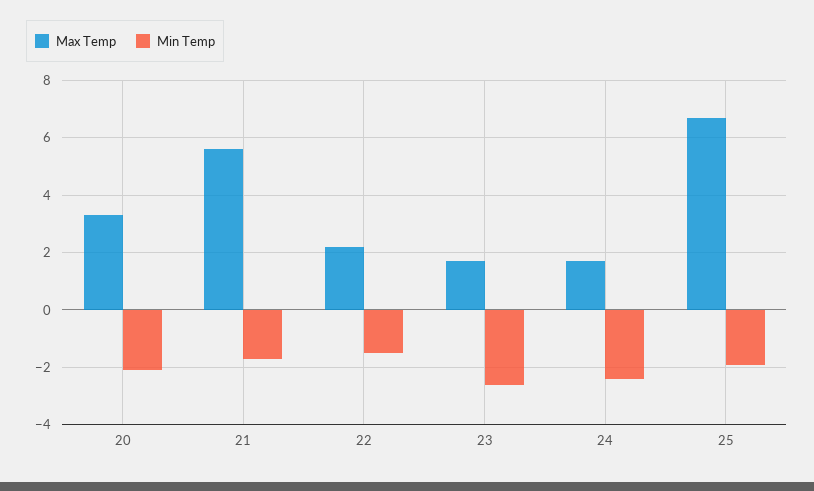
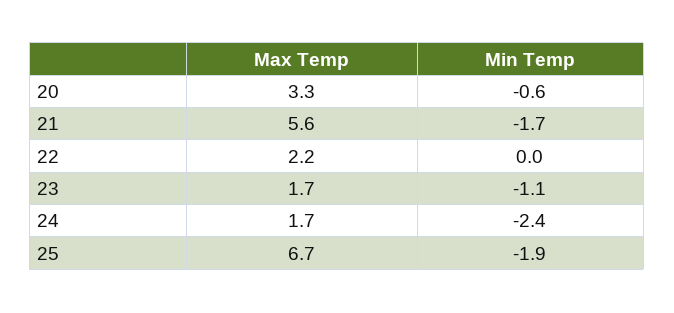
Min Temp, 20: -2 -> -0.6
Min Temp, 22: -1.5 -> 0
Min Temp, 23: -2.5 -> -1.1

